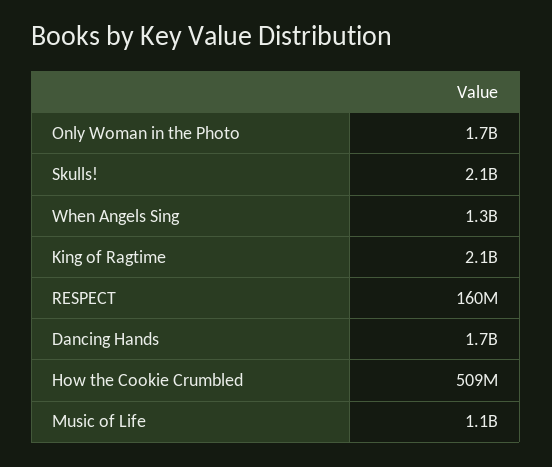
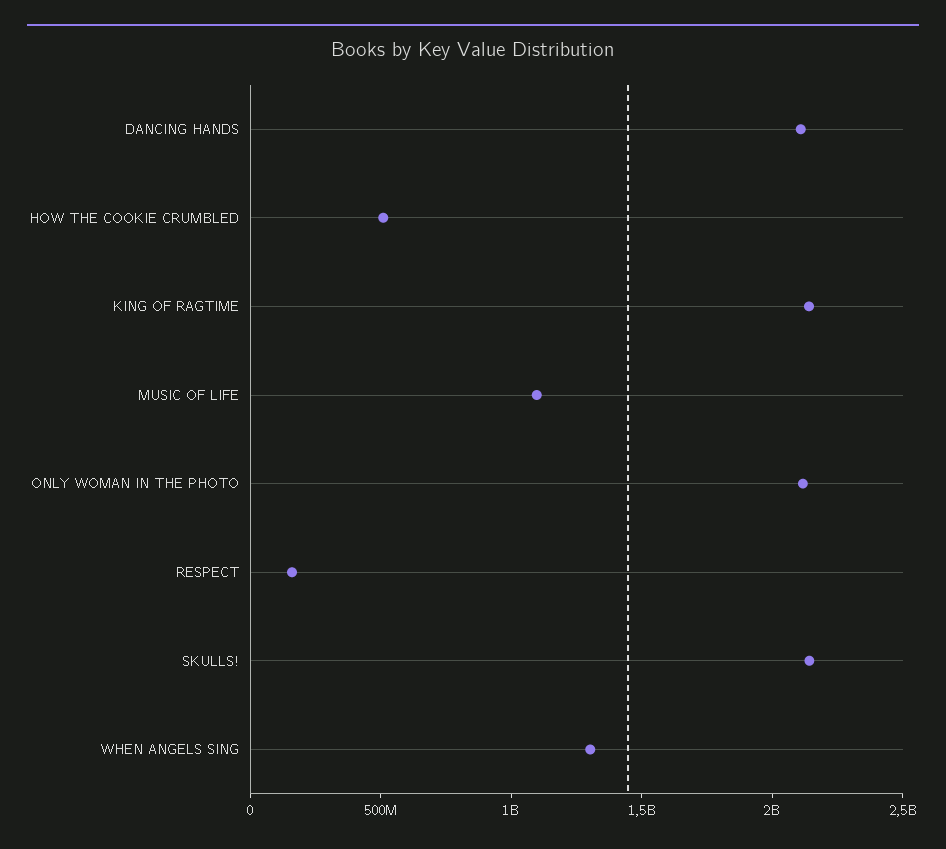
Only Woman in the Photo: 1700000000 -> 2100000000
Dancing Hands: 1700000000 -> 2100000000

